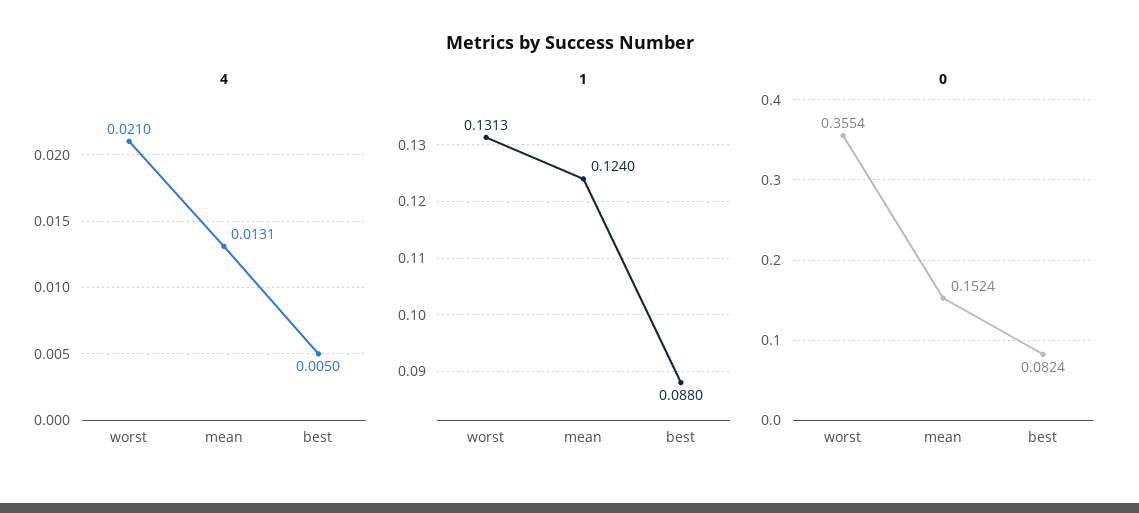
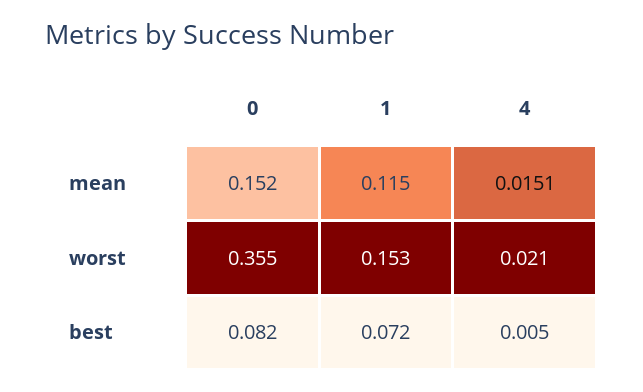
4, mean: 0.0131 -> 0.0151
1, worst: 0.1313 -> 0.153
1, mean: 0.124 -> 0.115
1, best: 0.088 -> 0.072

